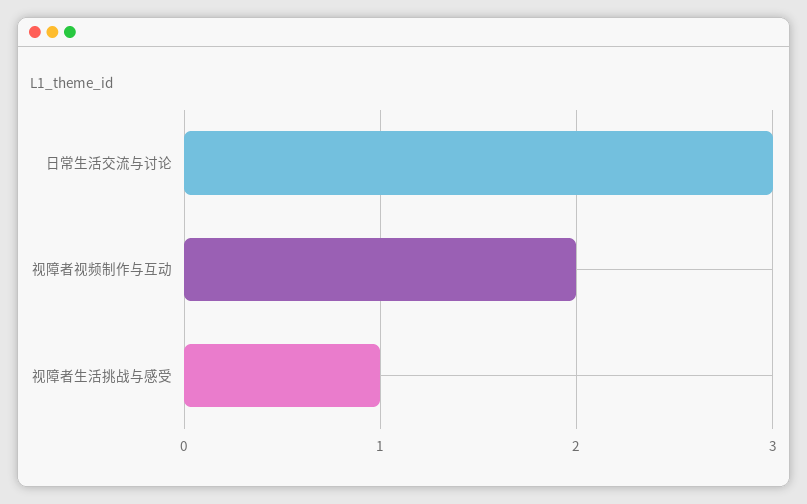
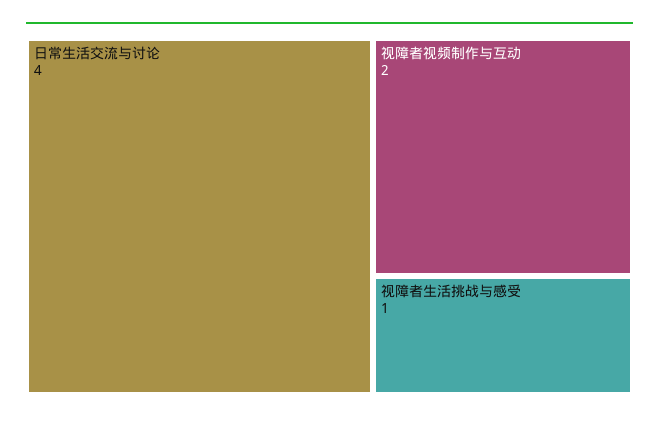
日常生活交流与讨论: 3 -> 4

